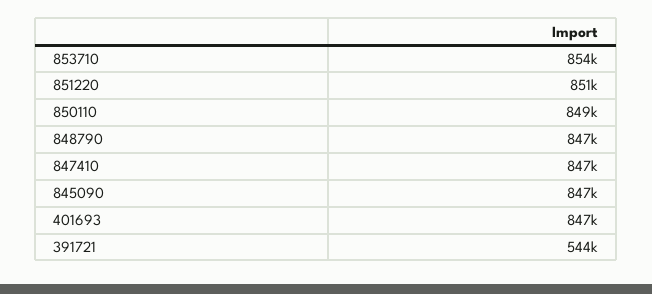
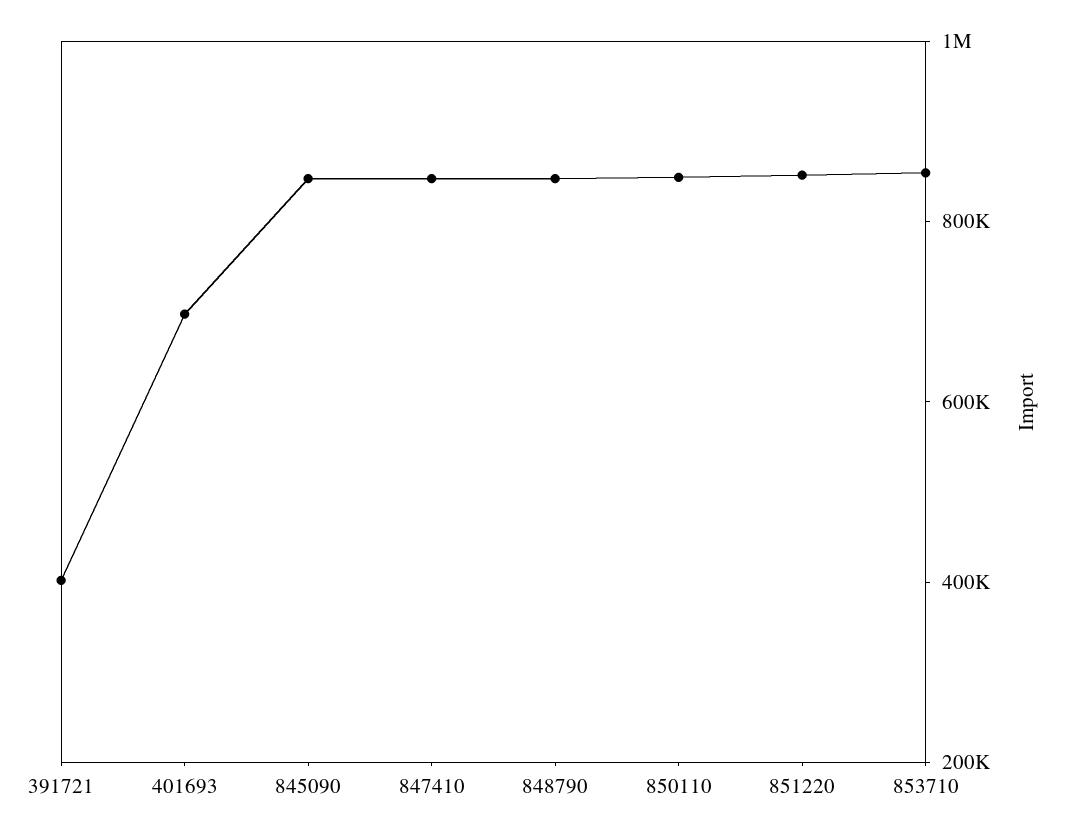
401693: 847000 -> 700000
391721: 544000 -> 400000

